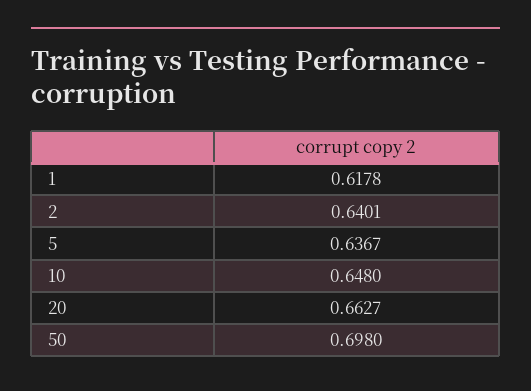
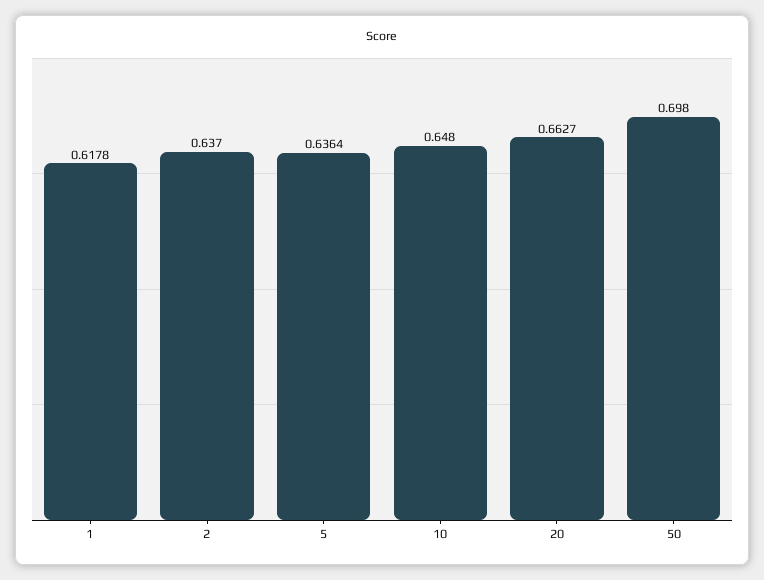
2: 0.6401 -> 0.637
5: 0.6367 -> 0.6364

